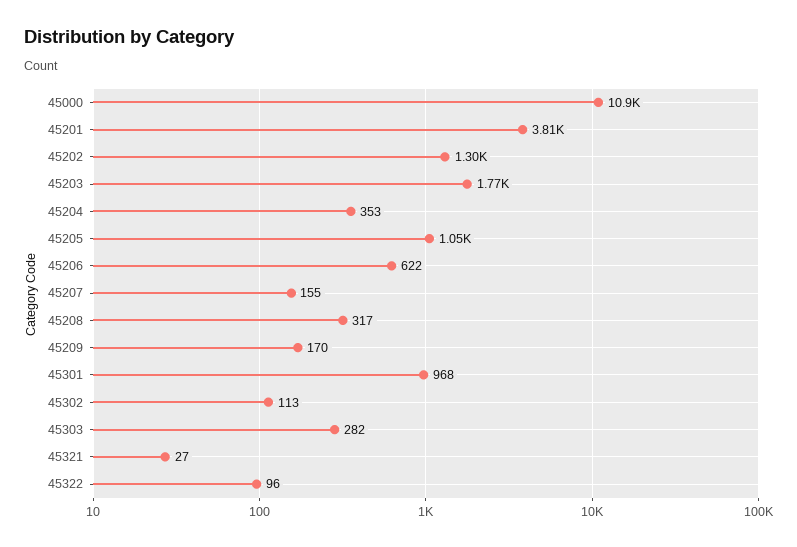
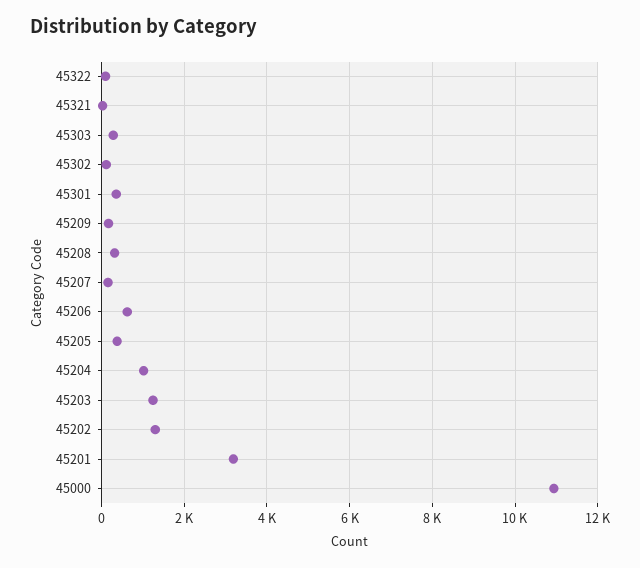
45201: 3810 -> 3200
45203: 1770 -> 1200
45204: 353 -> 1000
45205: 1050 -> 400
45301: 968 -> 400

